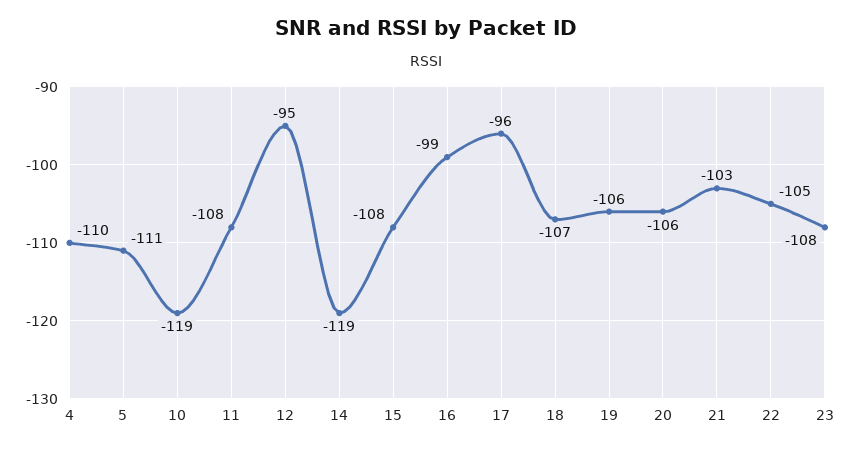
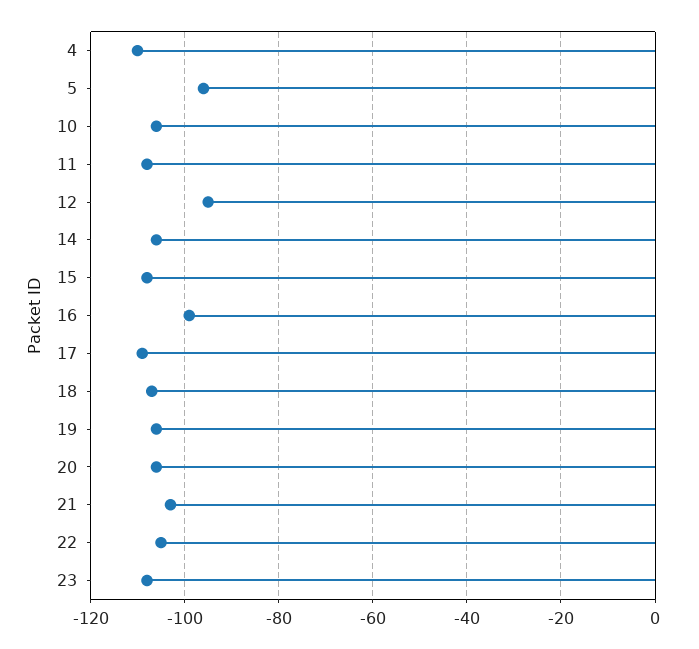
5: -111 -> -95
10: -119 -> -105
14: -119 -> -105
17: -96 -> -110

